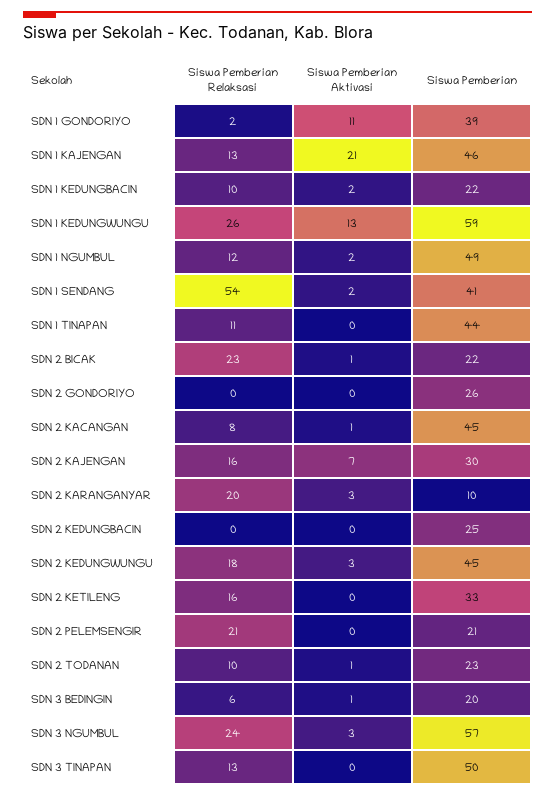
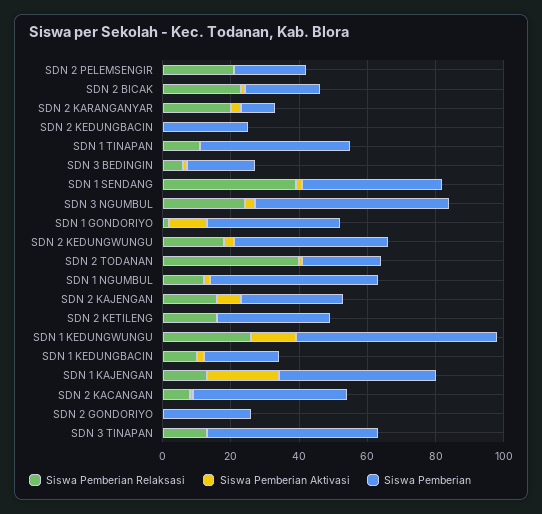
Siswa Pemberian Relaksasi, SDN 1 SENDANG: 54 -> 40
Siswa Pemberian Relaksasi, SDN 2 TODANAN: 10 -> 40

